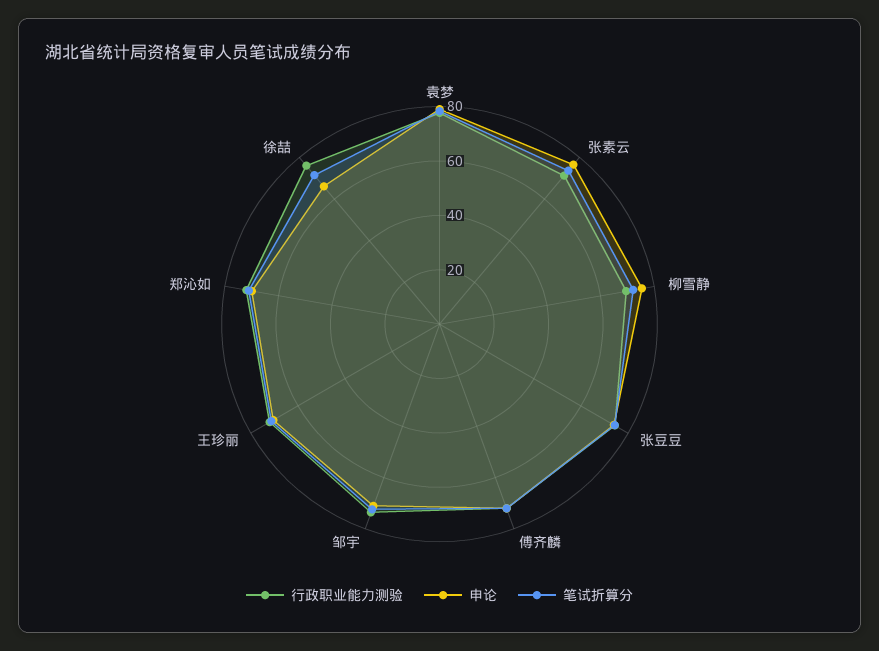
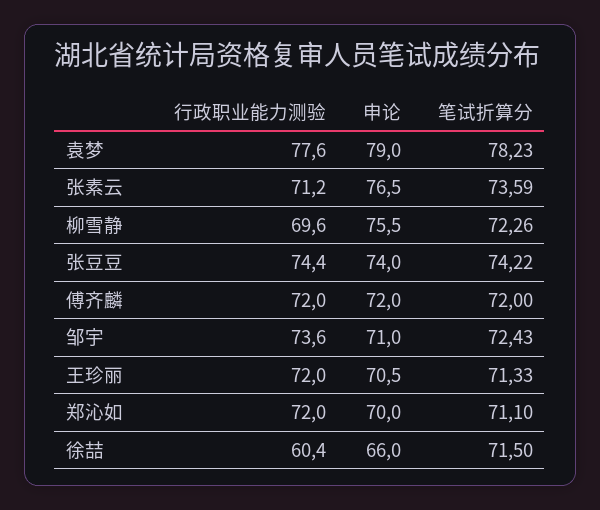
行政职业能力测验, 徐喆: 75 -> 60.4

